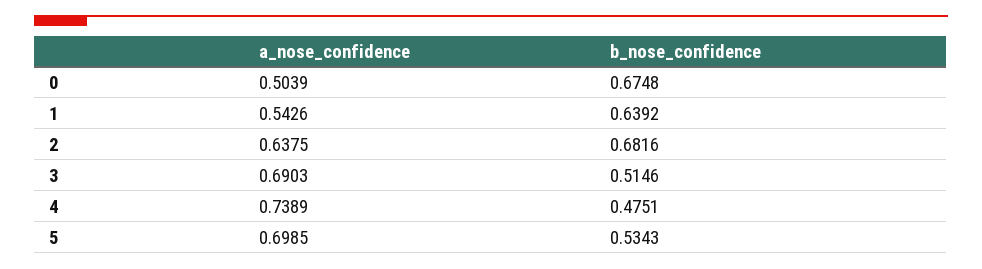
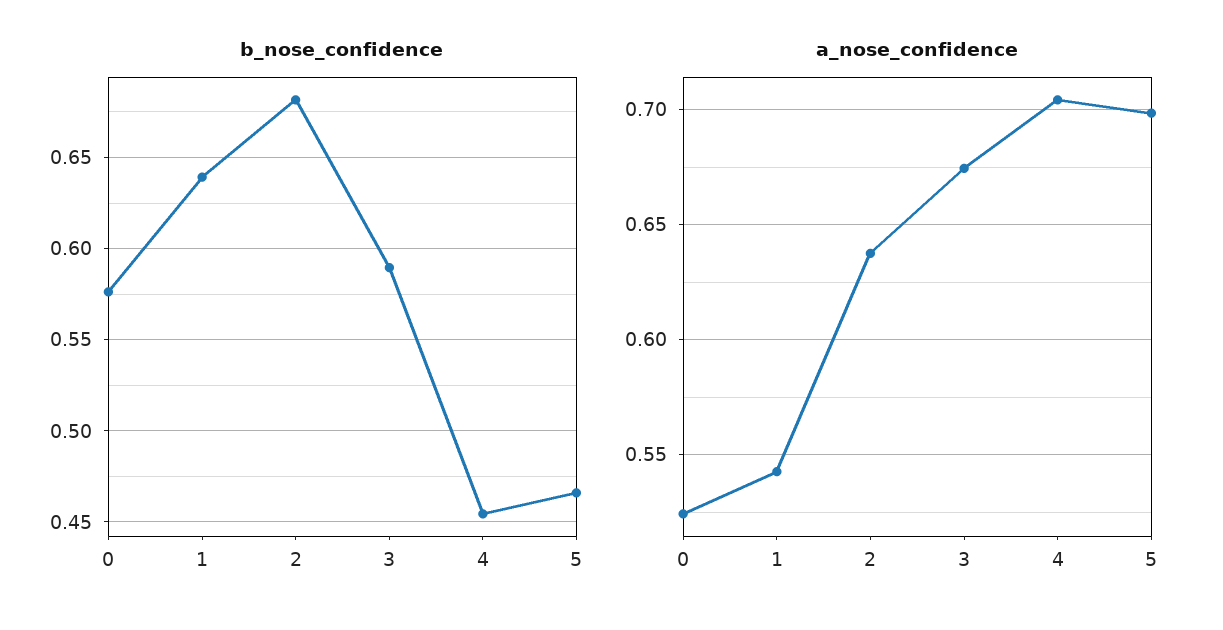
a_nose_confidence, 0: 0.5039 -> 0.525
b_nose_confidence, 0: 0.6748 -> 0.575
a_nose_confidence, 3: 0.6903 -> 0.675
b_nose_confidence, 3: 0.5146 -> 0.59
a_nose_confidence, 4: 0.7389 -> 0.705
b_nose_confidence, 4: 0.4751 -> 0.455
b_nose_confidence, 5: 0.5343 -> 0.465

